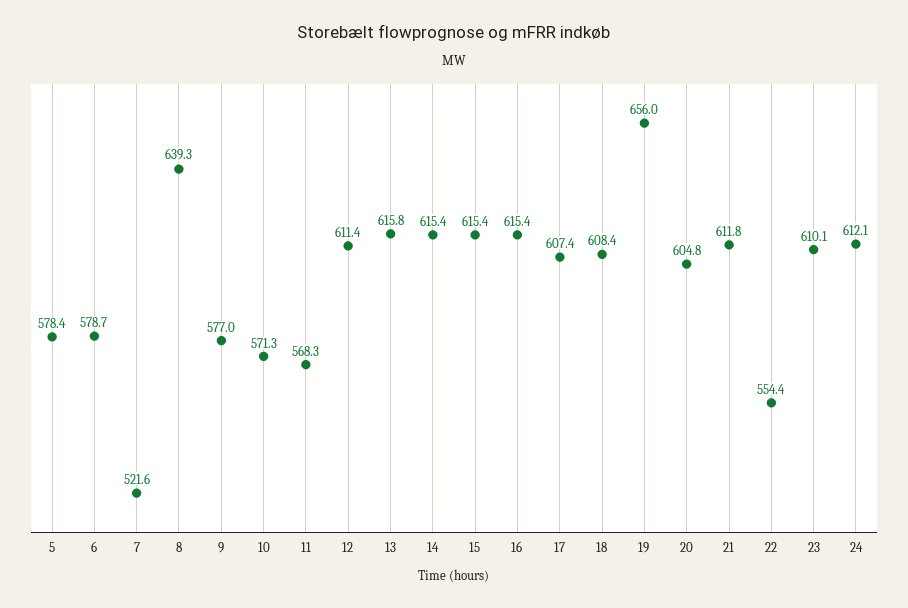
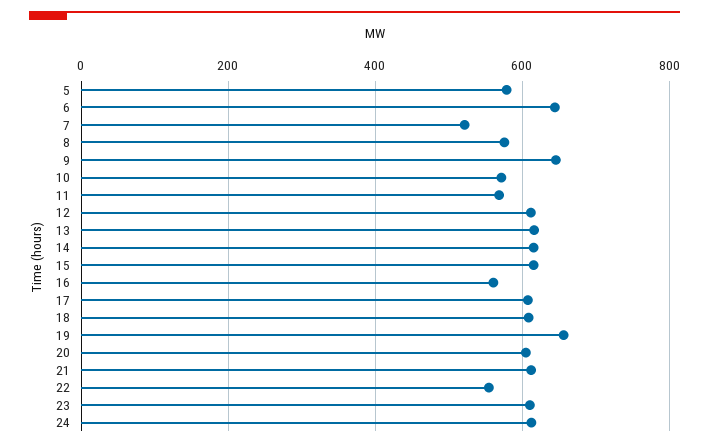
6: 578.7 -> 640
8: 639.3 -> 580
9: 577 -> 640
16: 615.4 -> 560

